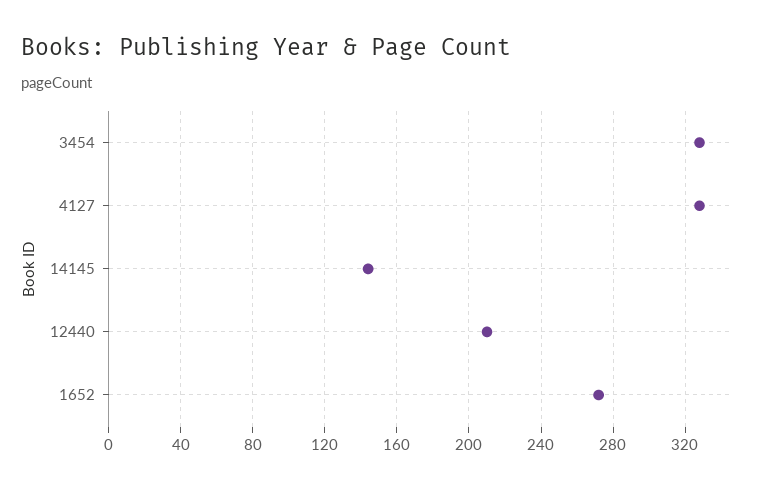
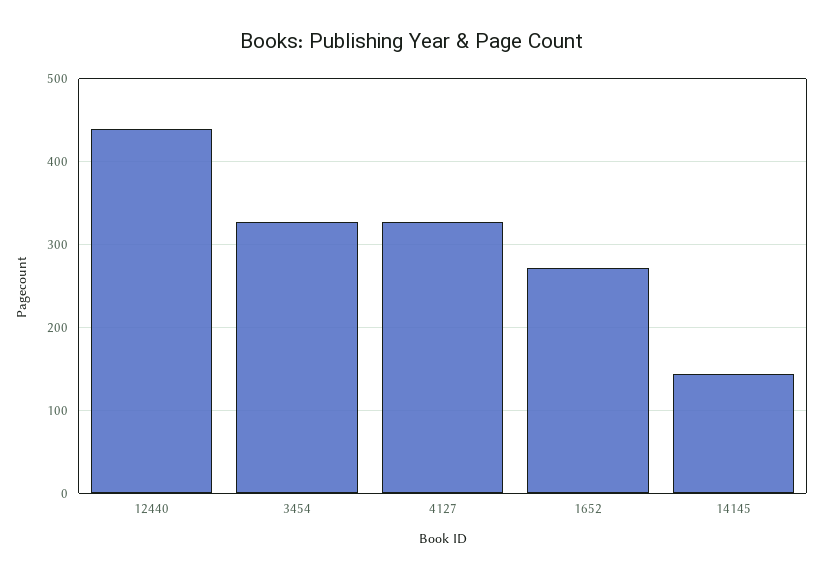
12440: 210 -> 440

